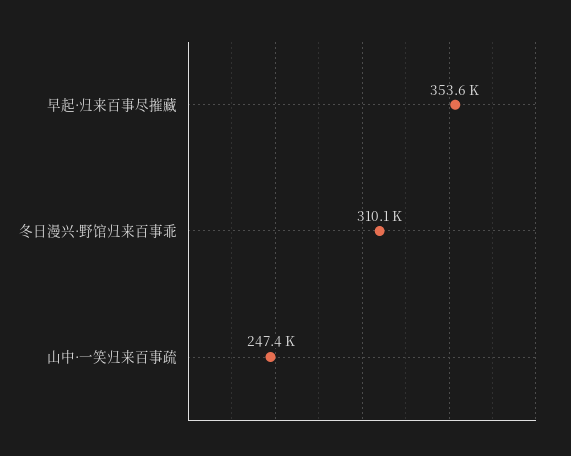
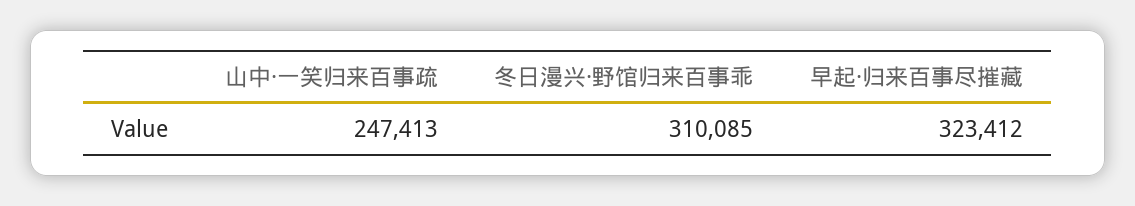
早起·归来百事尽摧藏: 353600 -> 323412

